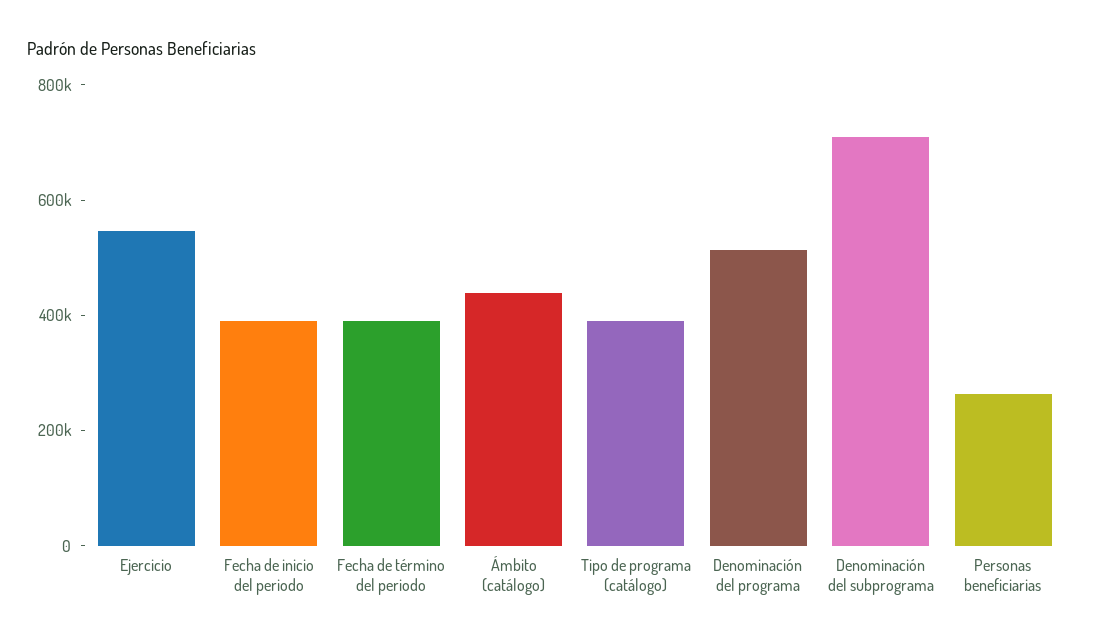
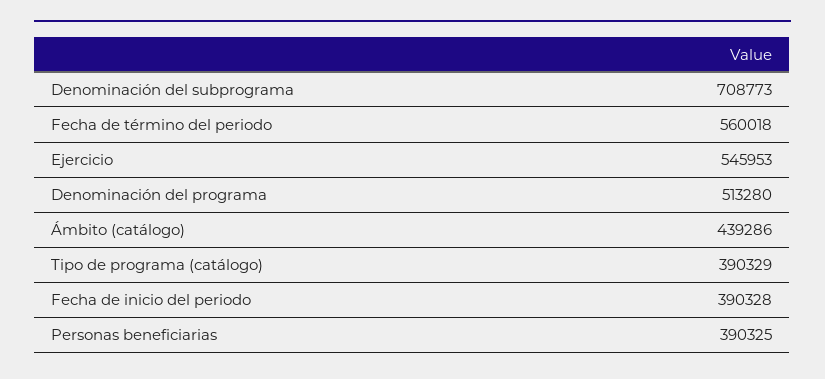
Fecha de término del periodo: 400000 -> 560018
Personas beneficiarias: 250000 -> 390325

